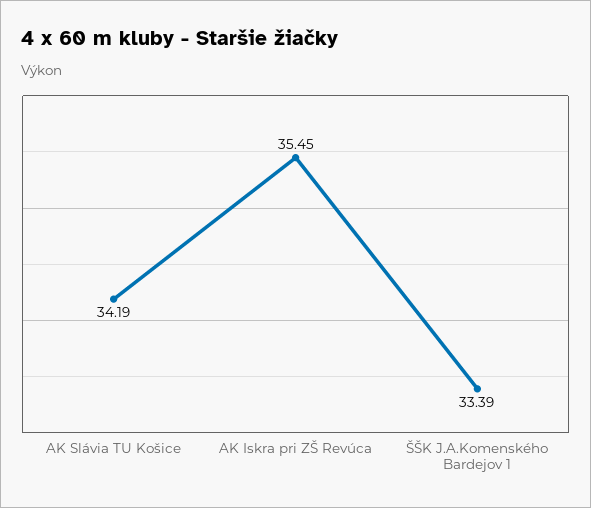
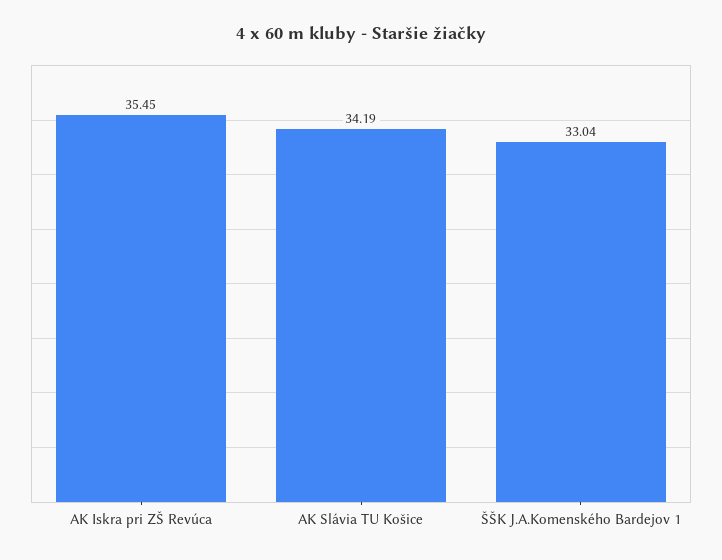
ŠŠK J.A.Komenského Bardejov 1: 33.39 -> 33.04

